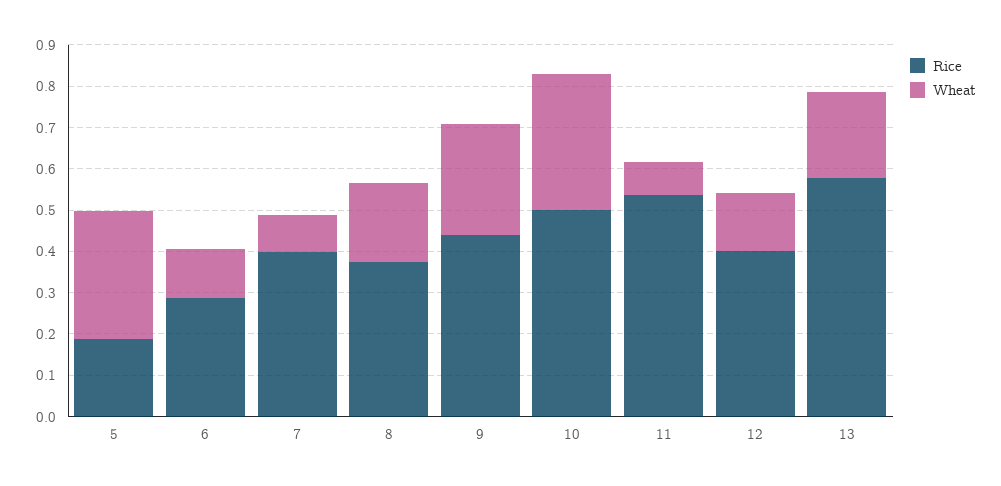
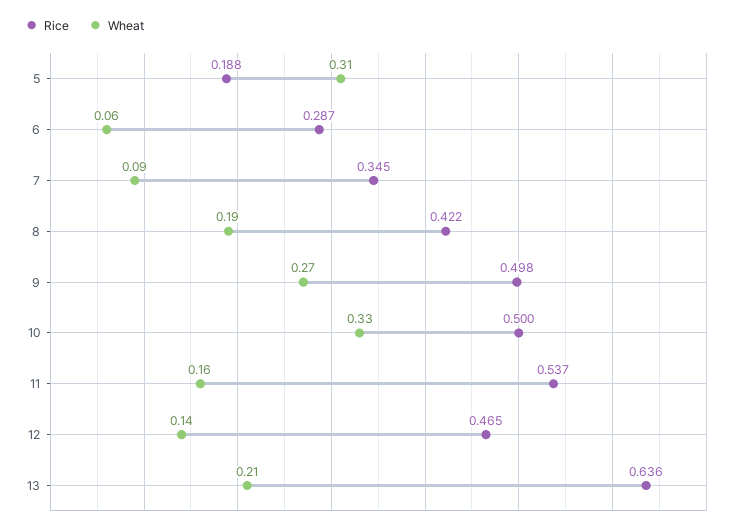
Wheat, 6: 0.12 -> 0.06
Rice, 7: 0.4 -> 0.345
Rice, 8: 0.38 -> 0.422
Rice, 9: 0.44 -> 0.498
Wheat, 11: 0.08 -> 0.16
Rice, 12: 0.4 -> 0.465
Rice, 13: 0.58 -> 0.636

